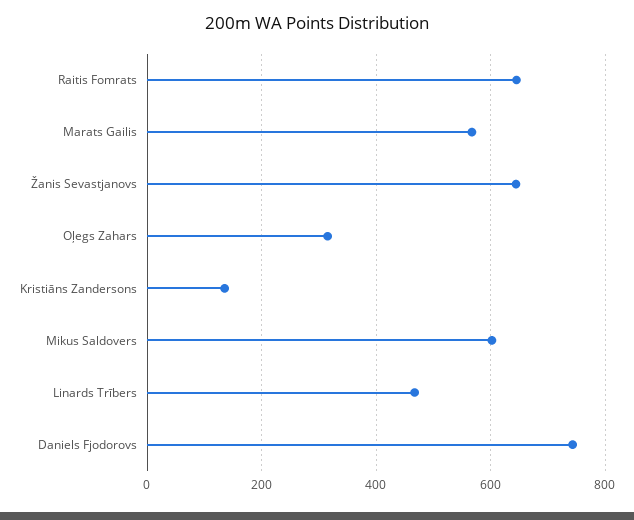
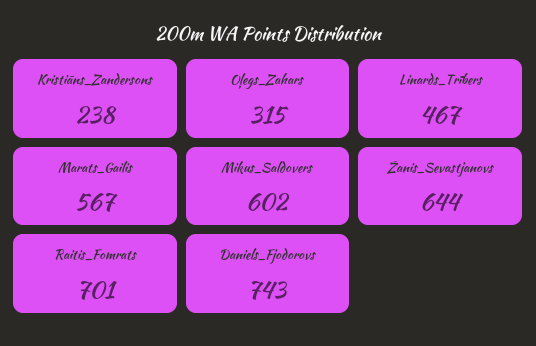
Raitis Fomrats: 640 -> 701
Kristiāns Zandersons: 140 -> 238

